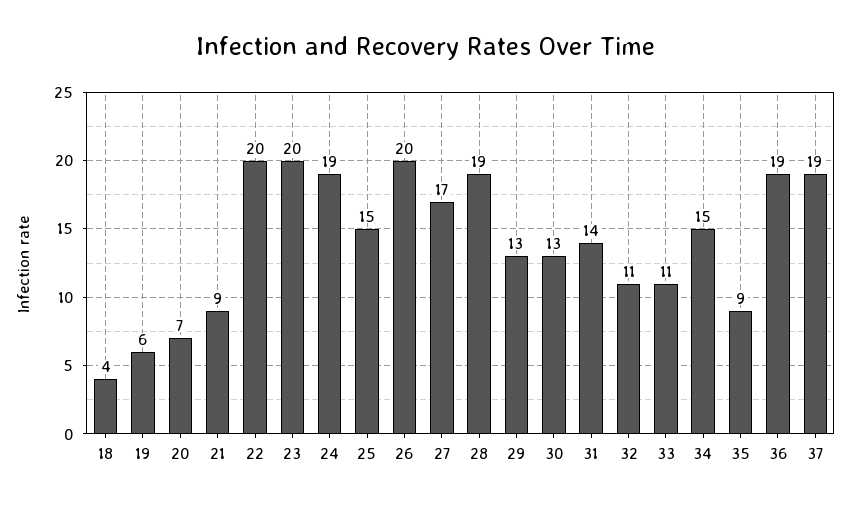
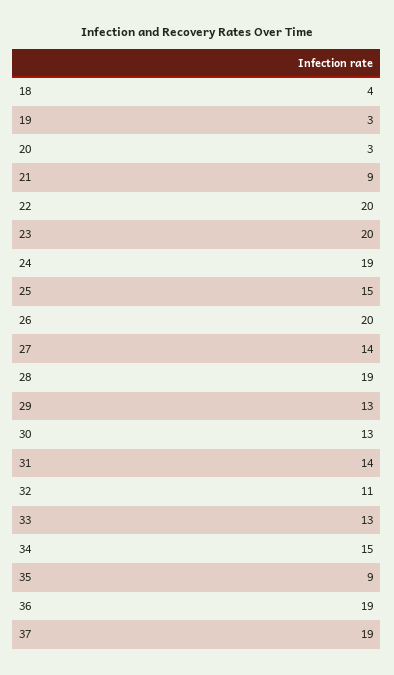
19: 6 -> 3
20: 7 -> 3
27: 17 -> 14
33: 11 -> 13

